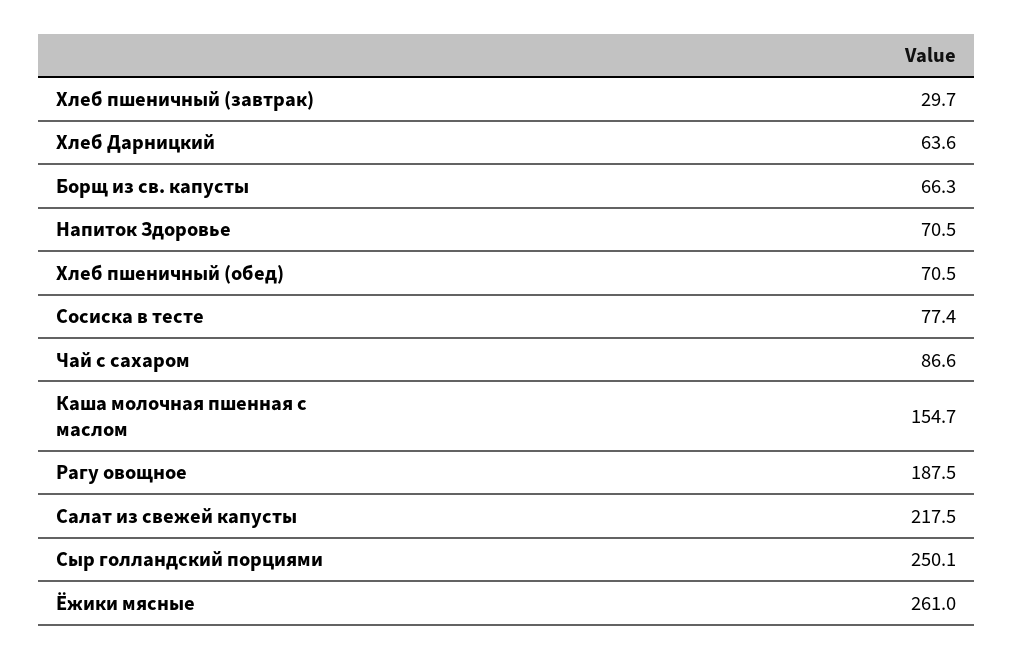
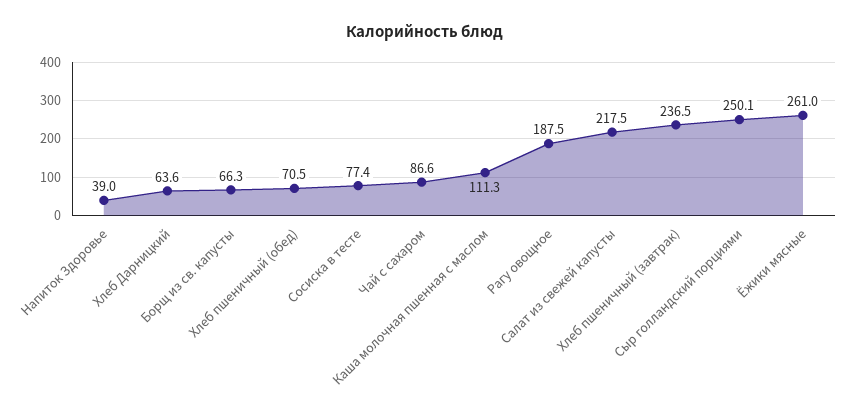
Хлеб пшеничный (завтрак): 29.7 -> 236.5
Напиток Здоровье: 70.5 -> 39
Каша молочная пшенная с маслом: 154.7 -> 111.3

